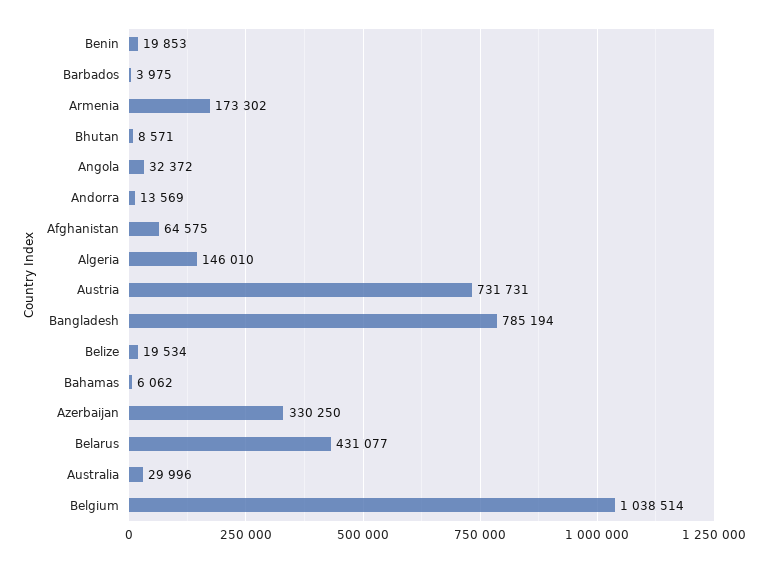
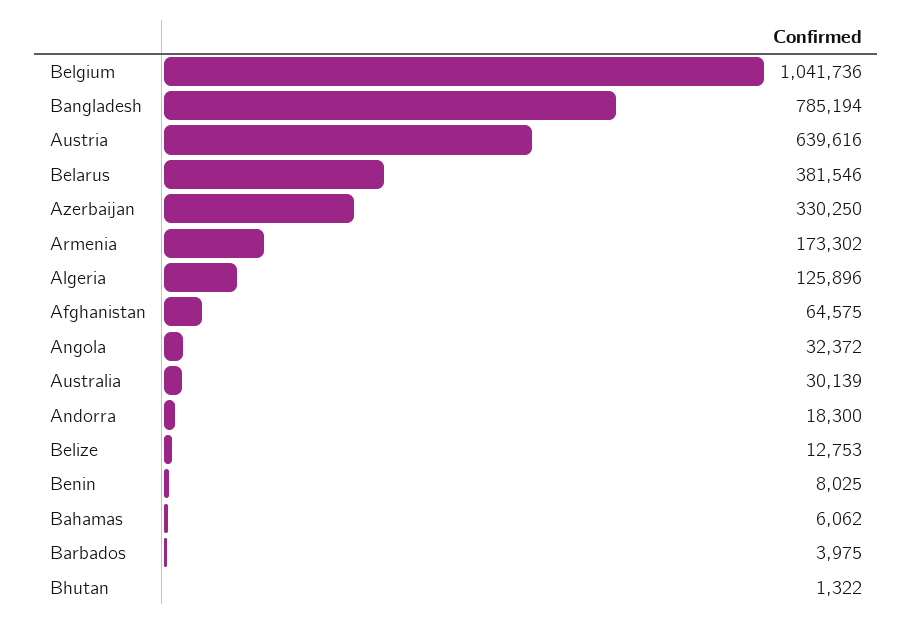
Benin: 19853 -> 8025
Bhutan: 8571 -> 1322
Andorra: 13569 -> 18300
Algeria: 146010 -> 125896
Austria: 731731 -> 639616
Belize: 19534 -> 12753
Belarus: 431077 -> 381546
Australia: 29996 -> 30139
Belgium: 1038514 -> 1041736

